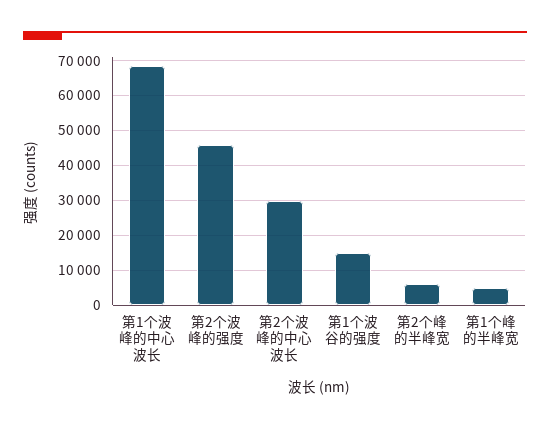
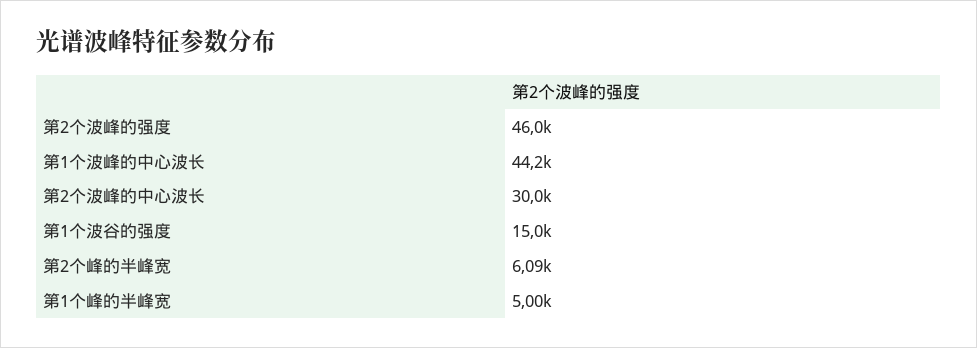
第1个波峰的中心波长: 68000 -> 44200

